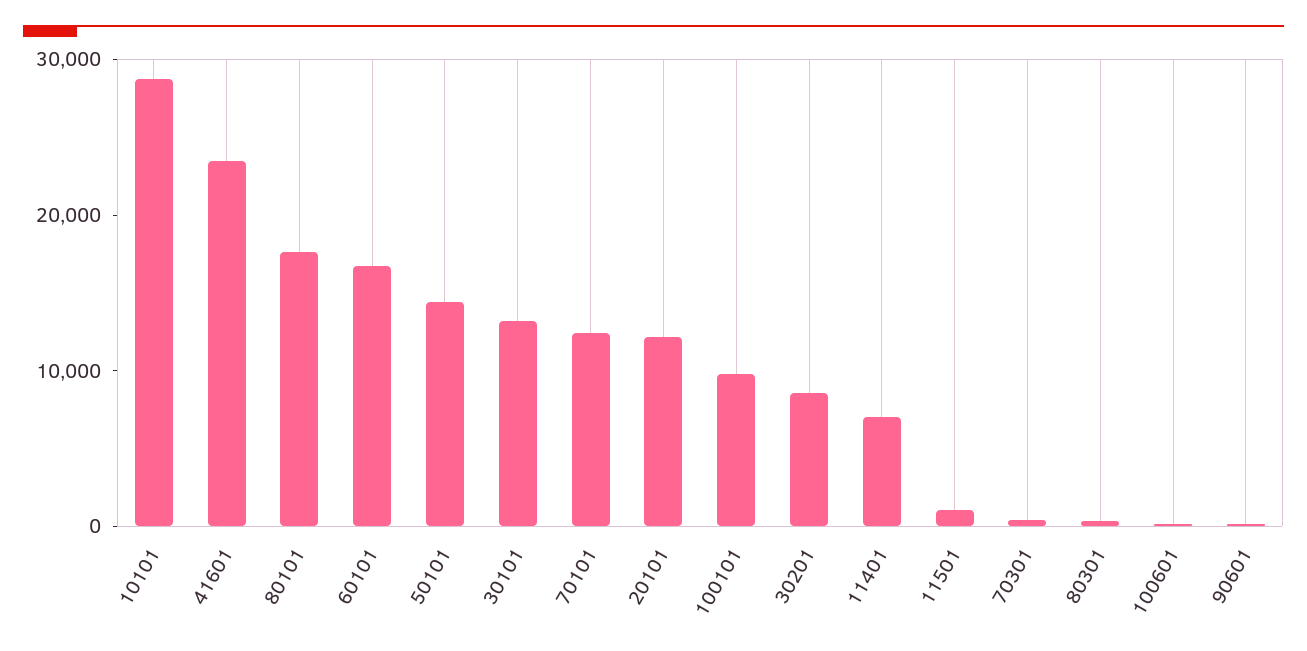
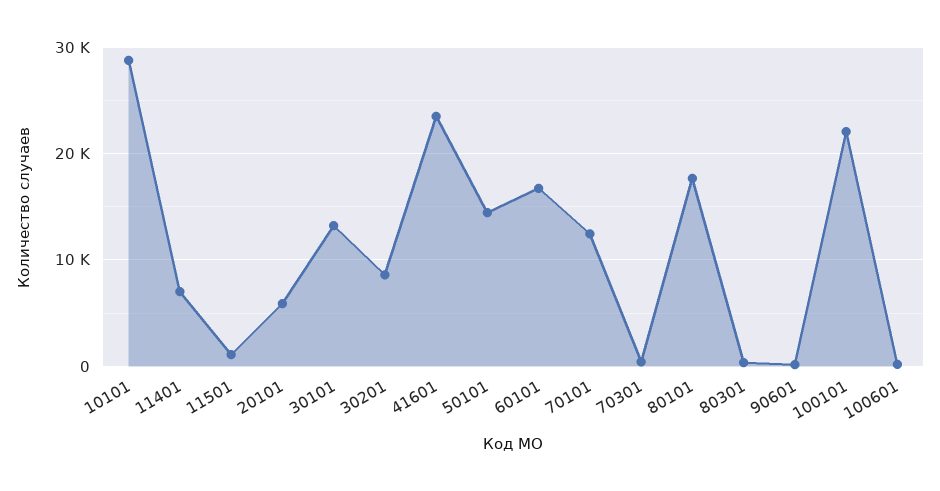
20101: 12000 -> 6000
100101: 10000 -> 22000

